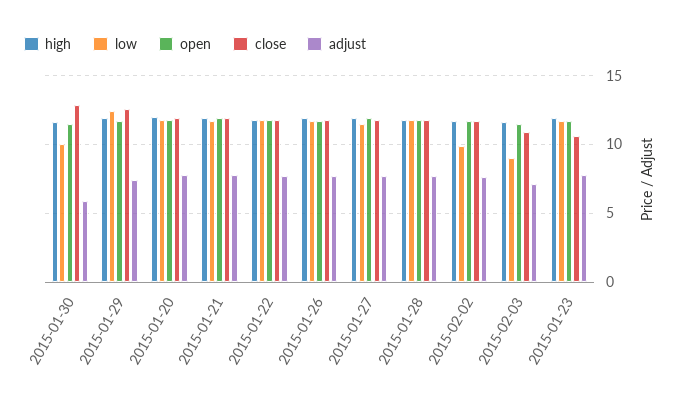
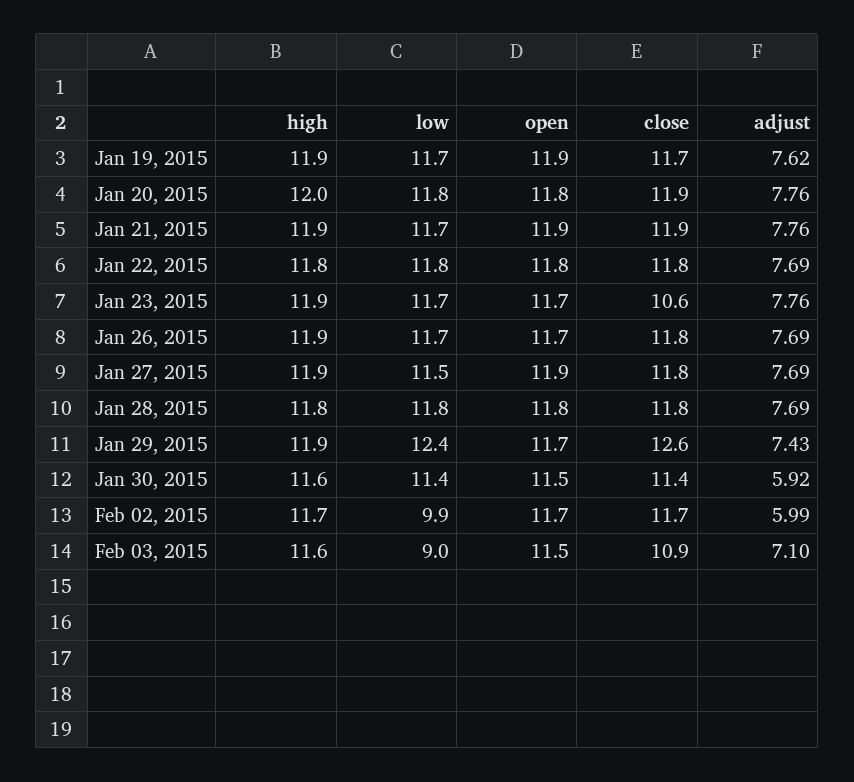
low, 2015-01-30: 10 -> 11.4
close, 2015-01-30: 13 -> 11.4
adjust, 2015-02-02: 7.5 -> 5.99
high, Jan 19, 2015: none -> 11.9
low, Jan 19, 2015: none -> 11.7
open, Jan 19, 2015: none -> 11.9
close, Jan 19, 2015: none -> 11.7
adjust, Jan 19, 2015: none -> 7.62

